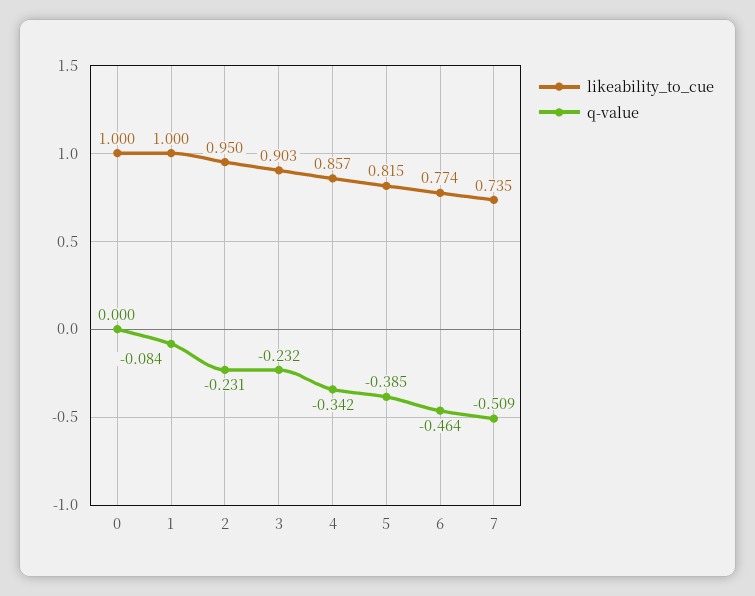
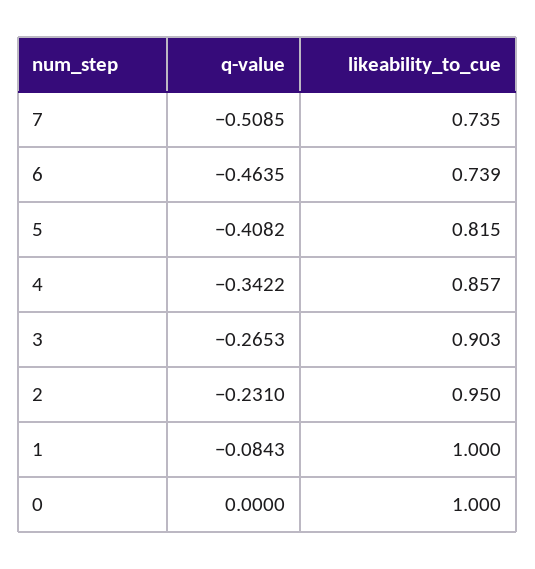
q-value, 3: -0.232 -> -0.2653
q-value, 5: -0.385 -> -0.4082
likeability_to_cue, 6: 0.774 -> 0.739

